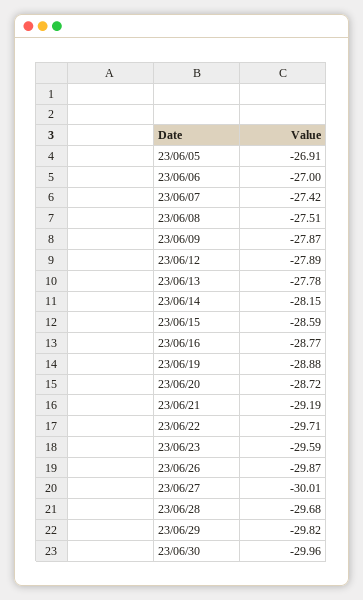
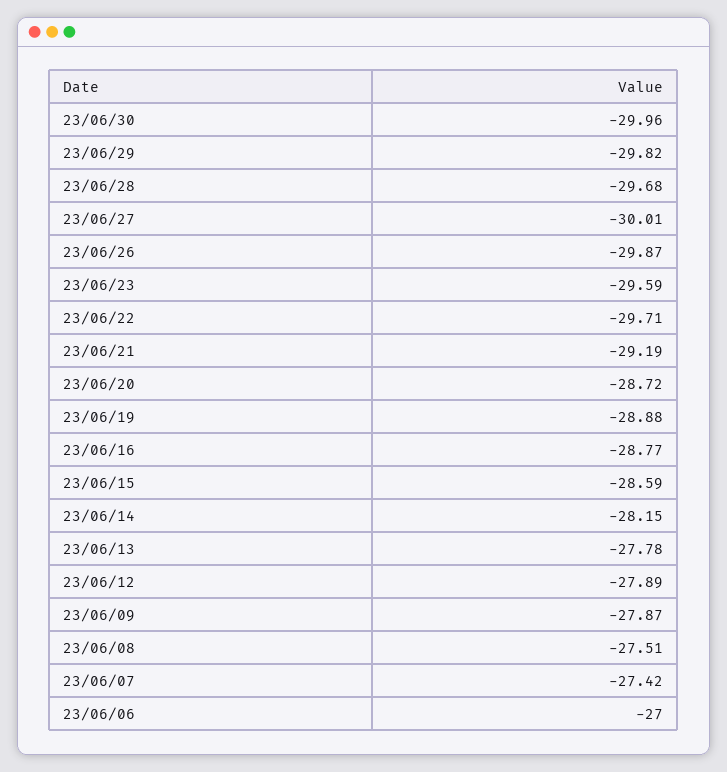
23/06/05: -26.91 -> none

